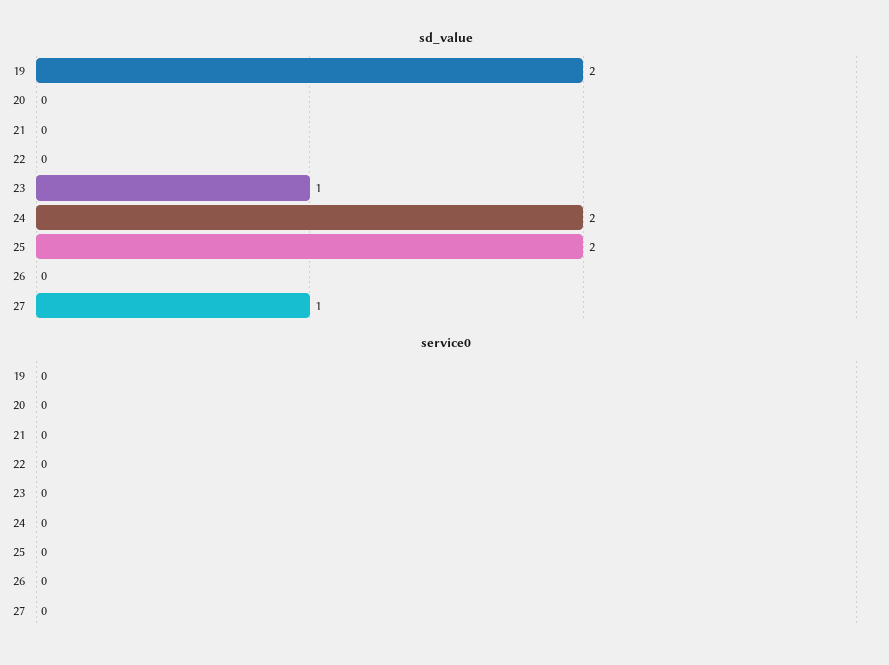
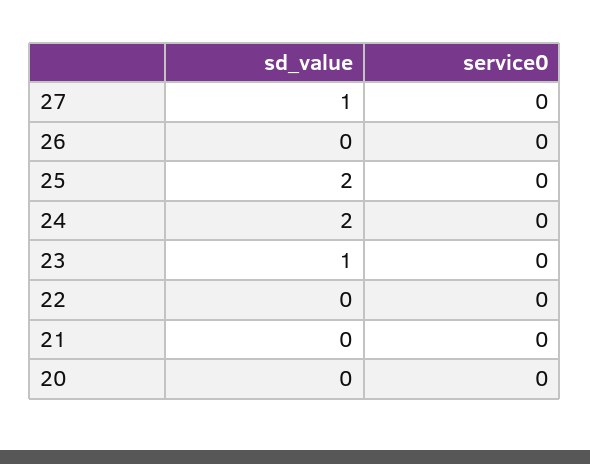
sd_value, 19: 2 -> none
service0, 19: 0 -> none

